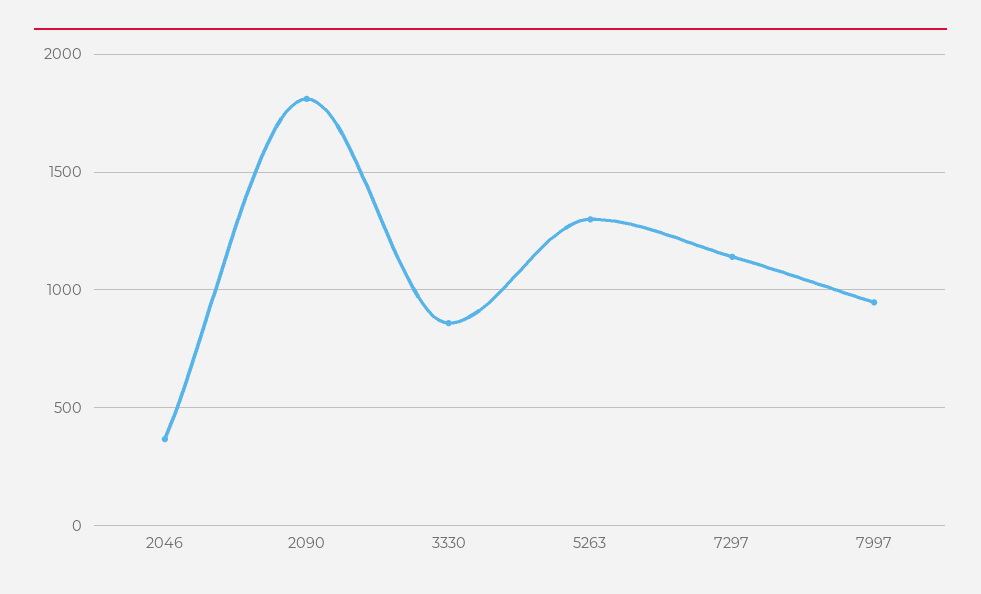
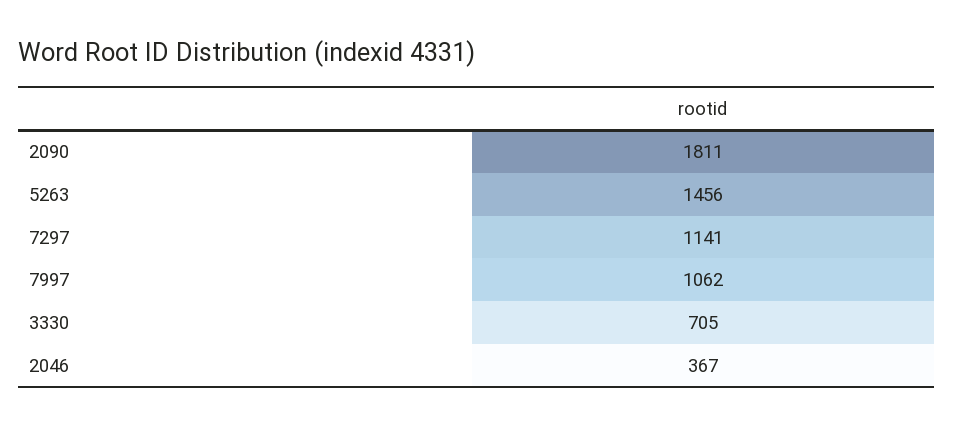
3330: 850 -> 705
5263: 1300 -> 1456
7997: 950 -> 1062

